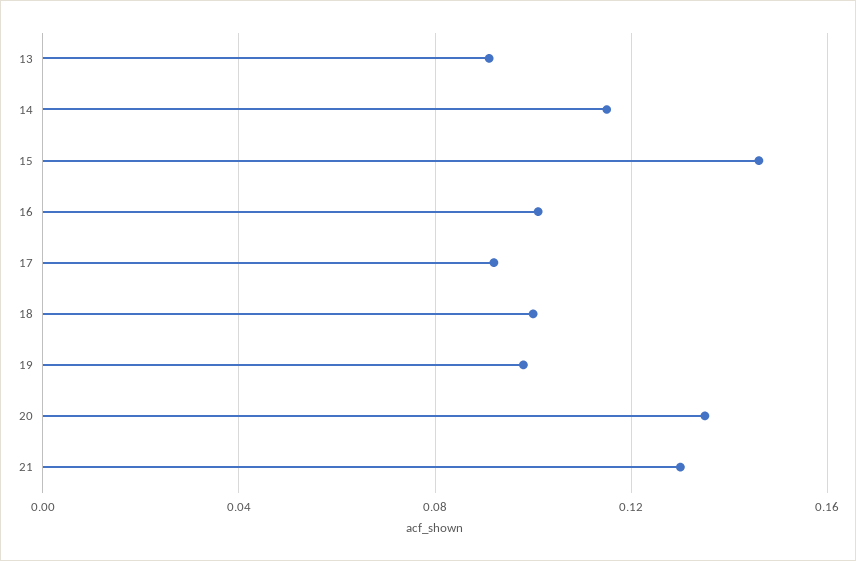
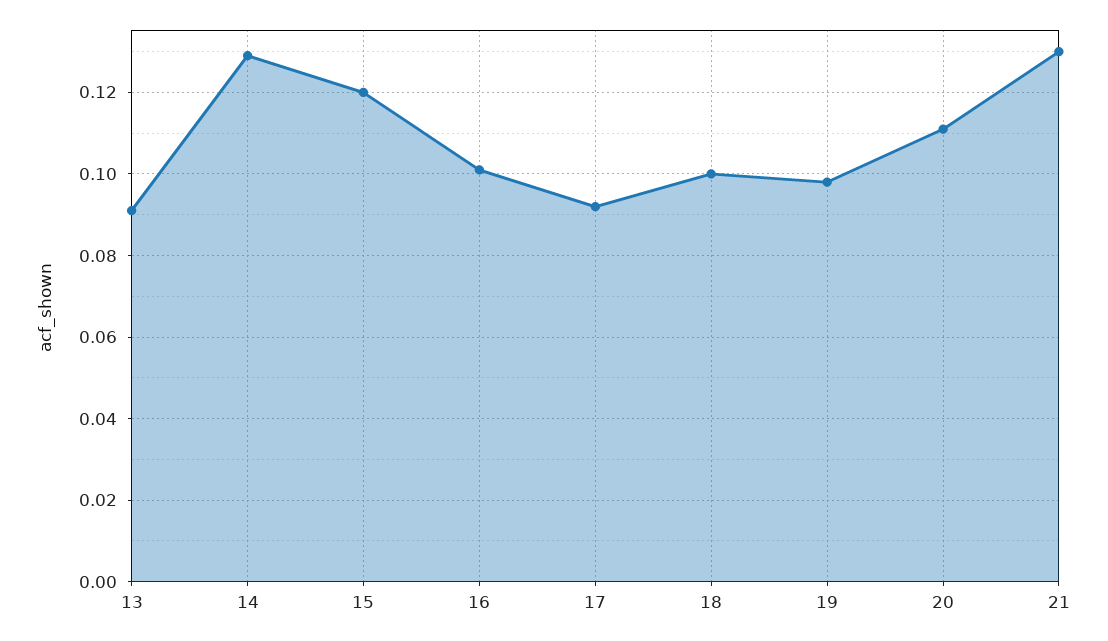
14: 0.115 -> 0.13
15: 0.145 -> 0.12
20: 0.135 -> 0.11

